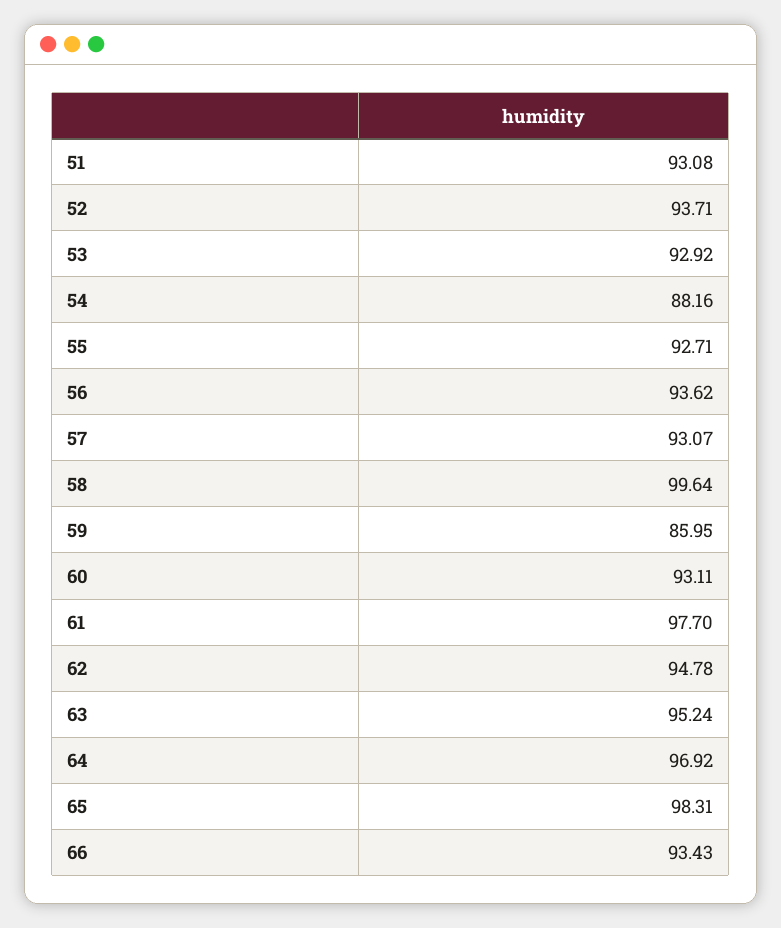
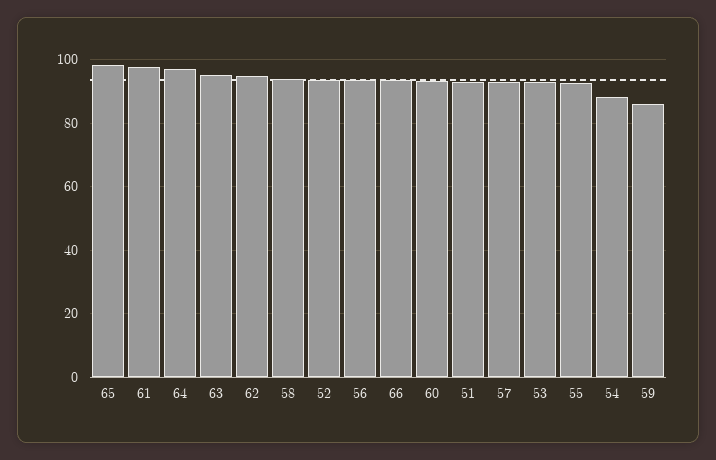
58: 99.64 -> 94

